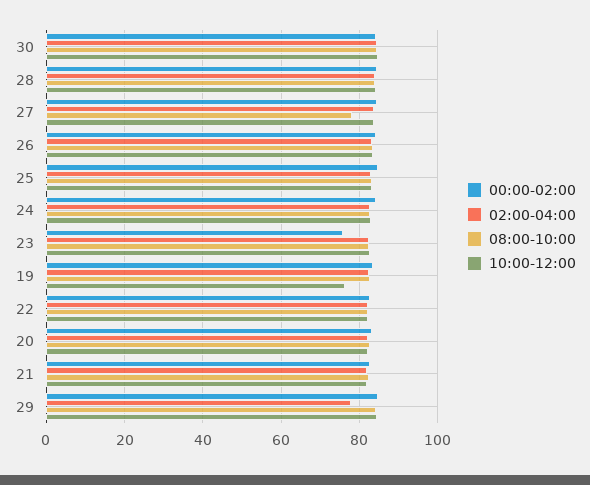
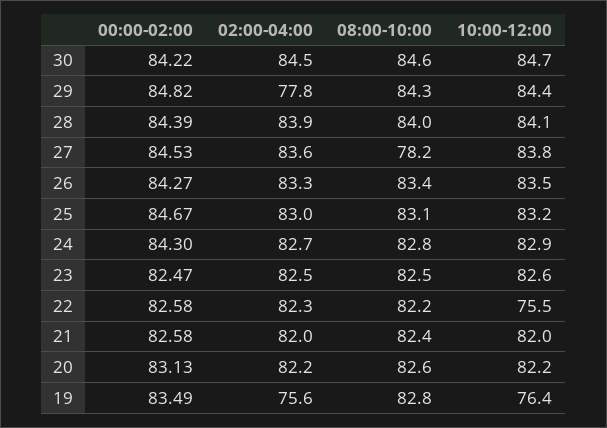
00:00-02:00, 23: 76 -> 82.47
02:00-04:00, 19: 82 -> 75.6
10:00-12:00, 22: 82 -> 75.5

